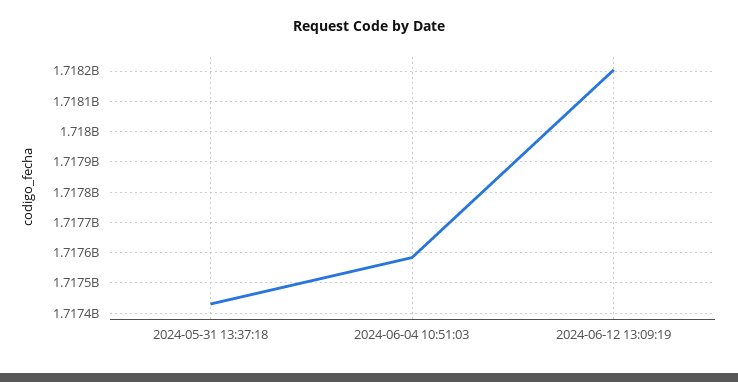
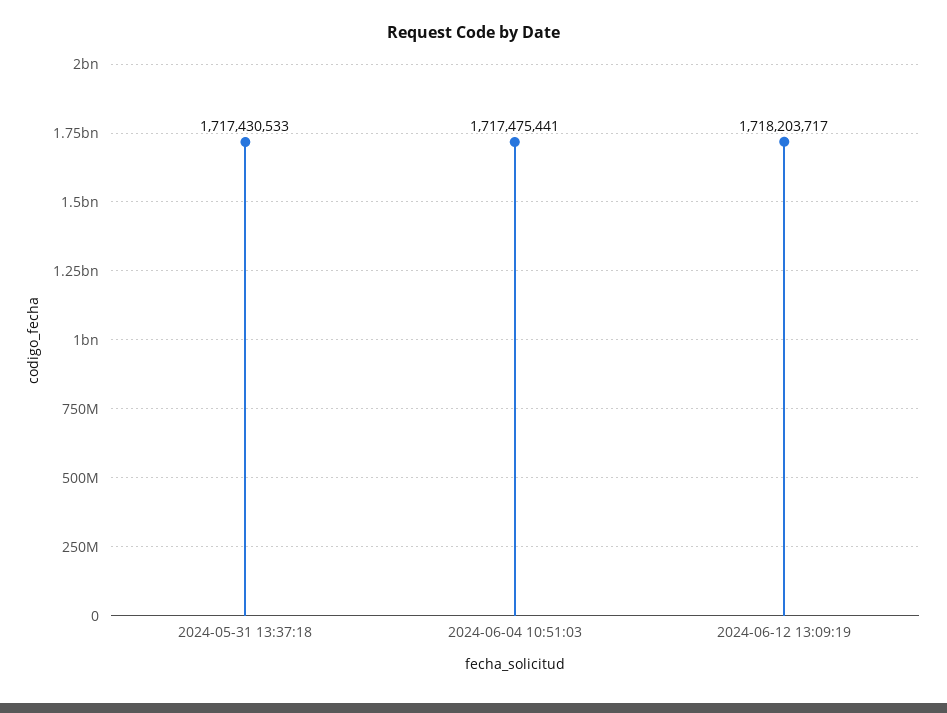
2024-06-04 10:51:03: 1717580000 -> 1717475441

